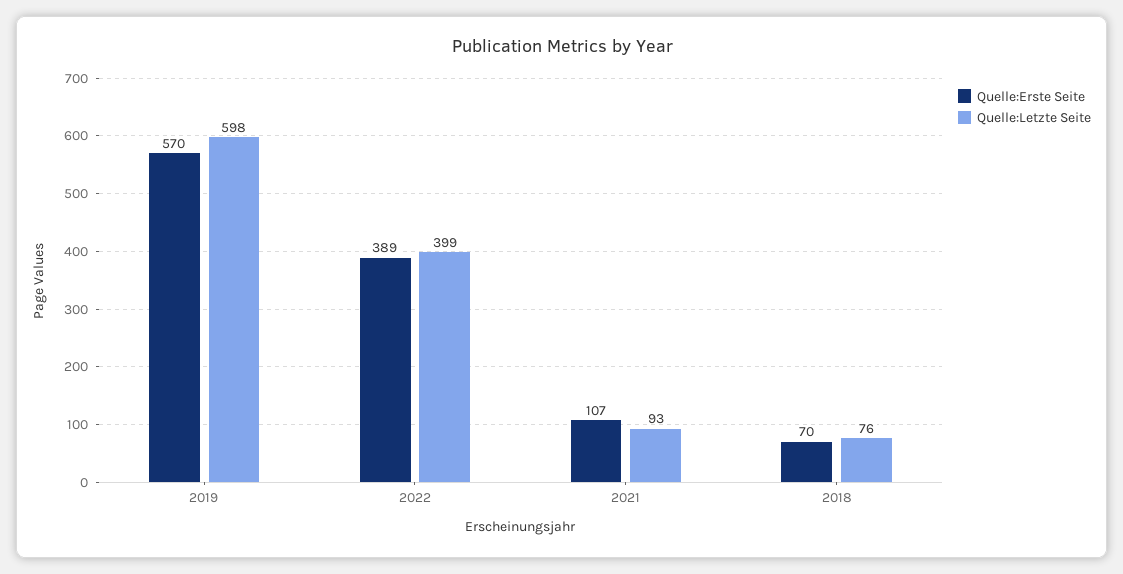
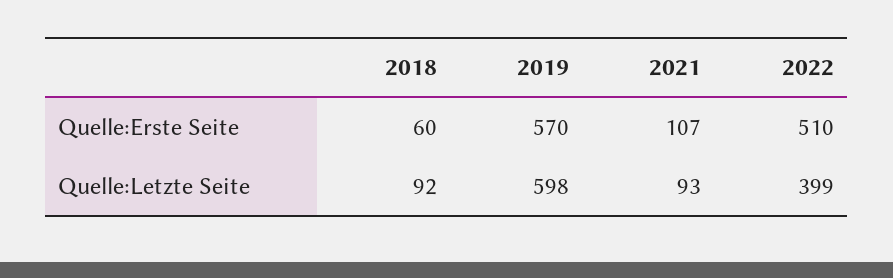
Quelle:Erste Seite, 2022: 389 -> 510
Quelle:Erste Seite, 2018: 70 -> 60
Quelle:Letzte Seite, 2018: 76 -> 92

